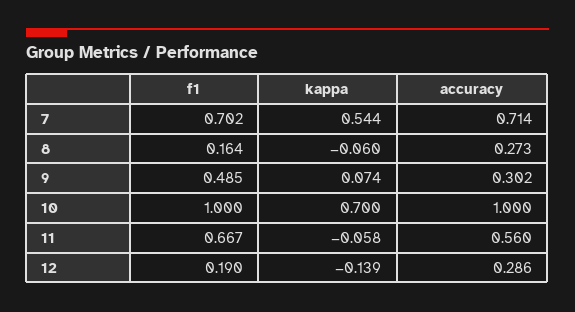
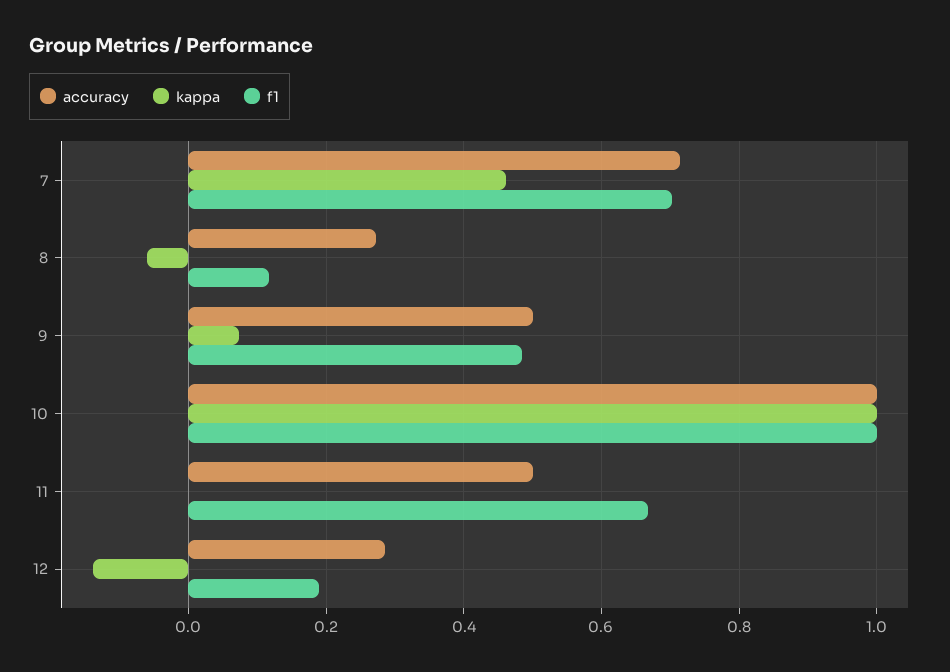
kappa, 7: 0.544 -> 0.46
f1, 8: 0.164 -> 0.12
accuracy, 9: 0.302 -> 0.5
kappa, 10: 0.7 -> 1
kappa, 11: -0.058 -> 0
accuracy, 11: 0.56 -> 0.5

